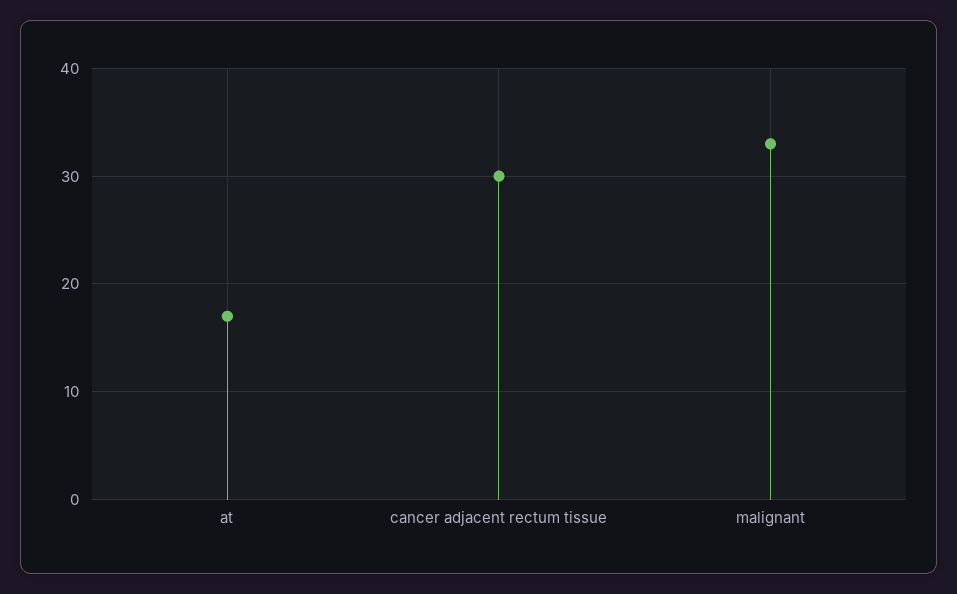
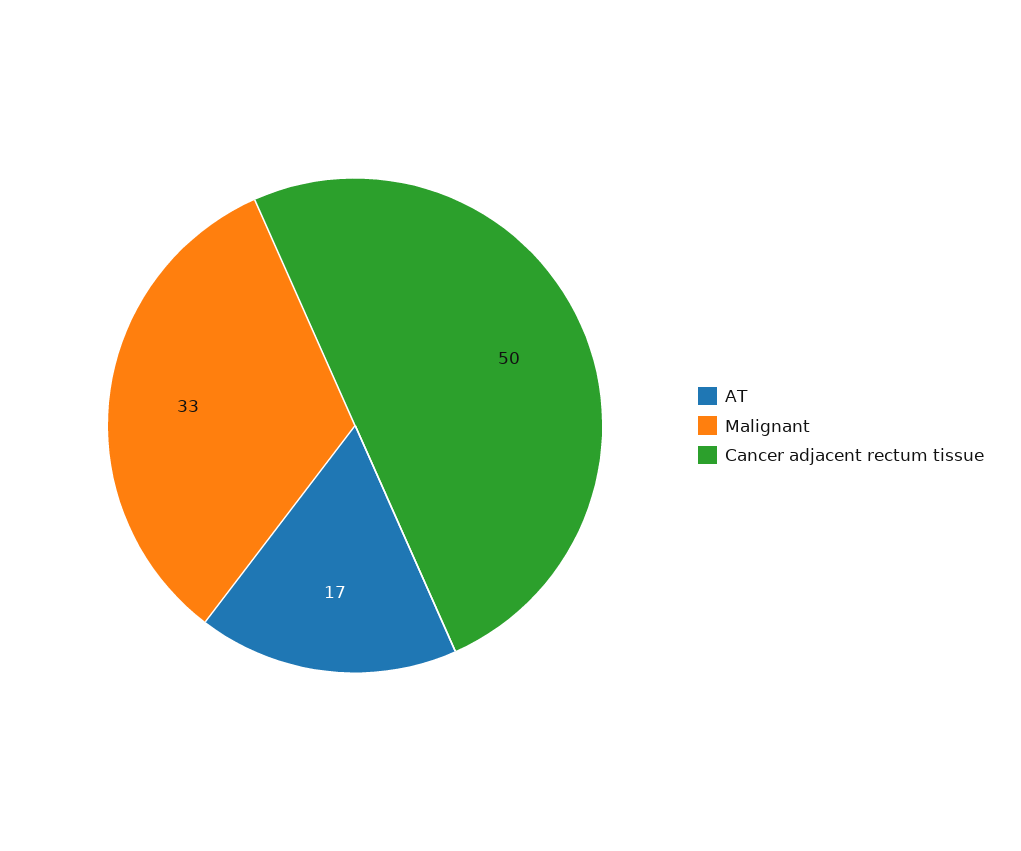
cancer adjacent rectum tissue: 30 -> 50

